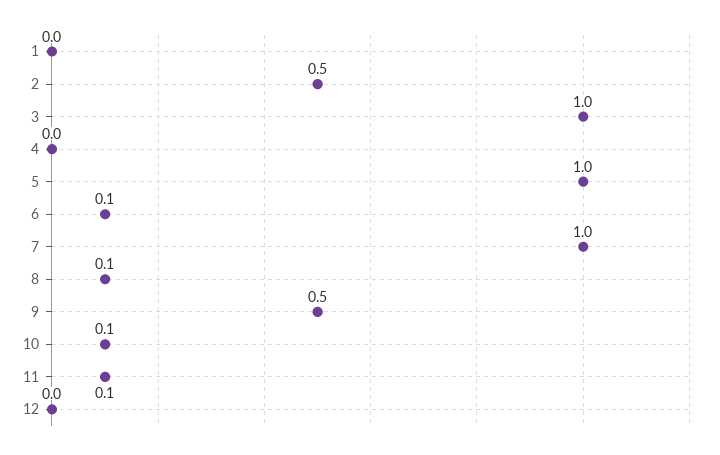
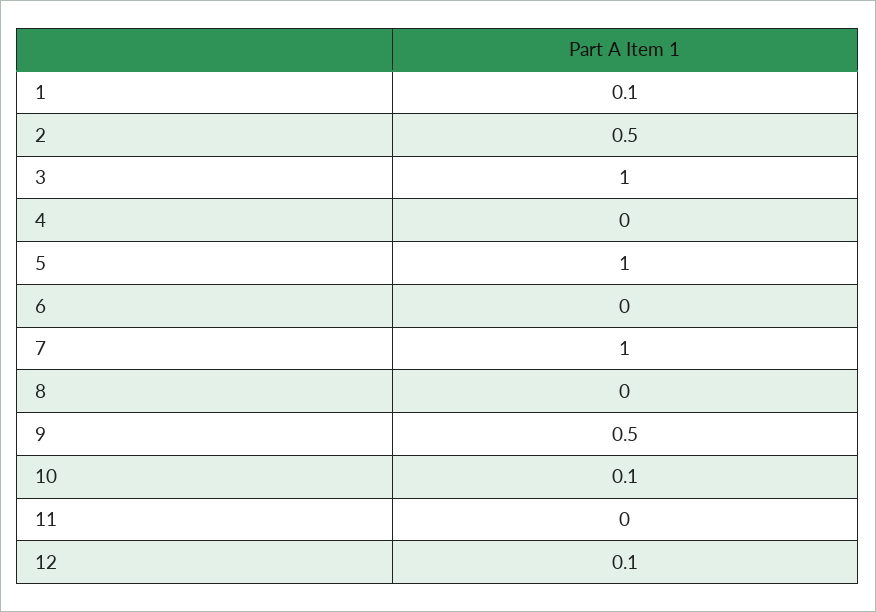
1: 0 -> 0.1
6: 0.1 -> 0
8: 0.1 -> 0
11: 0.1 -> 0
12: 0 -> 0.1

